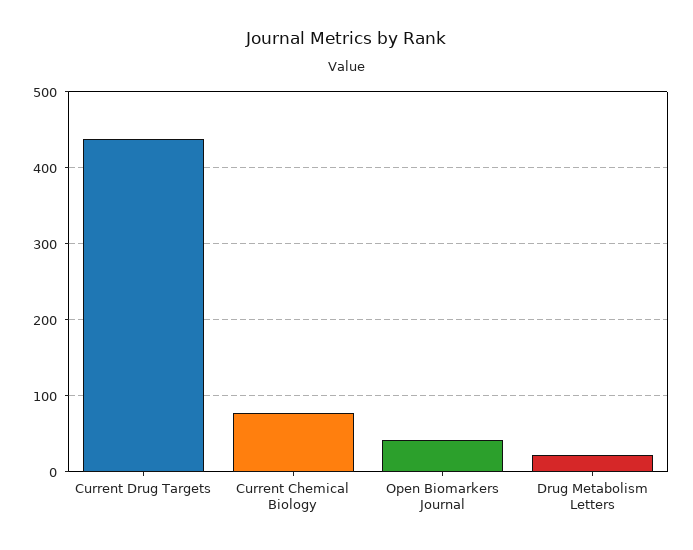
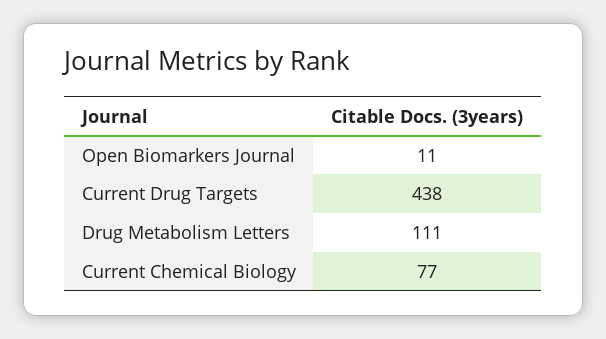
Open Biomarkers Journal: 40 -> 11
Drug Metabolism Letters: 20 -> 111

